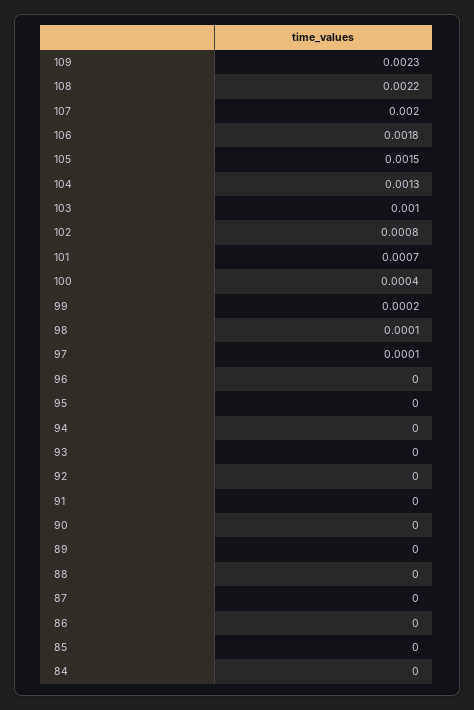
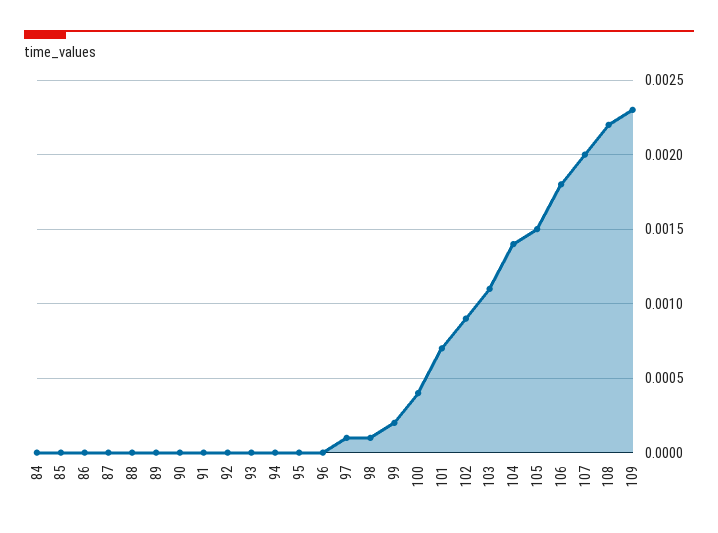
104: 0.0013 -> 0.0014
103: 0.001 -> 0.0011
102: 0.0008 -> 0.0009

